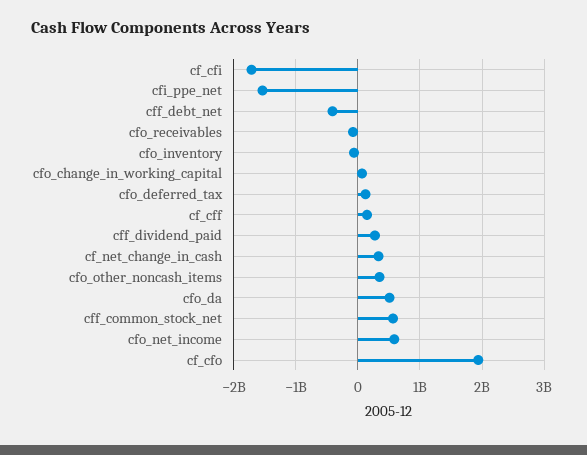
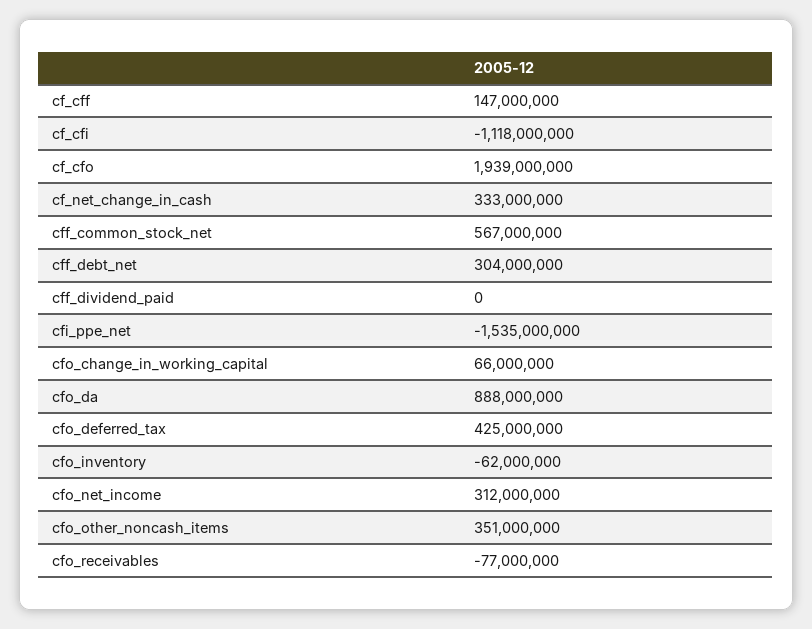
cf_cfi: -1700000000 -> -1118000000
cff_debt_net: -400000000 -> 304000000
cfo_deferred_tax: 100000000 -> 425000000
cff_dividend_paid: 300000000 -> 0
cfo_da: 500000000 -> 888000000
cfo_net_income: 600000000 -> 312000000

